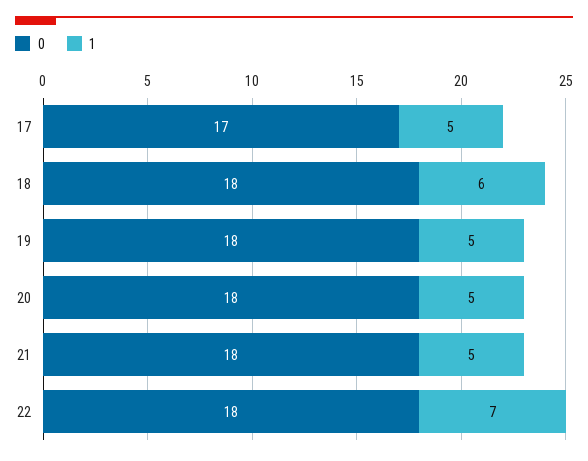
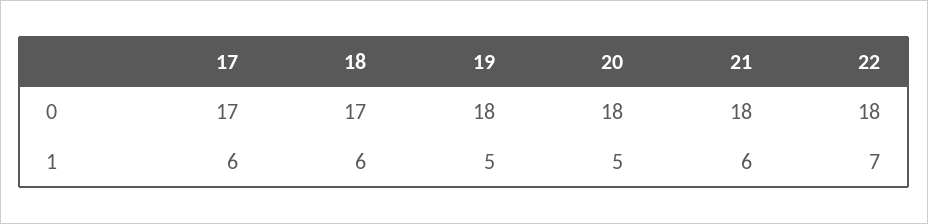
1, 17: 5 -> 6
0, 18: 18 -> 17
1, 21: 5 -> 6

